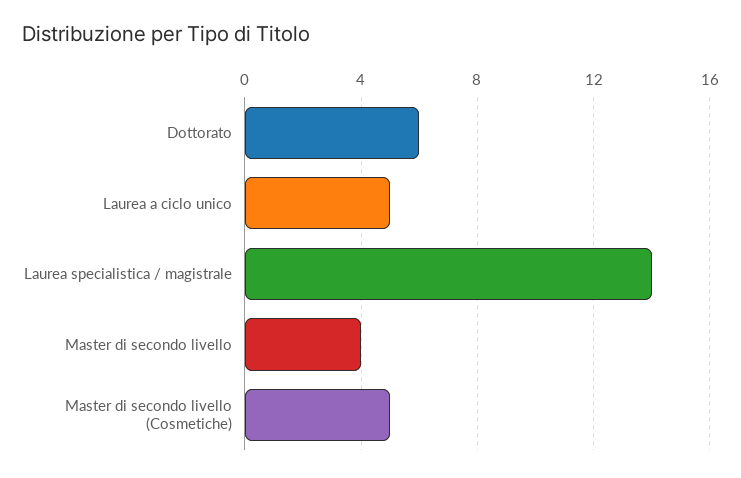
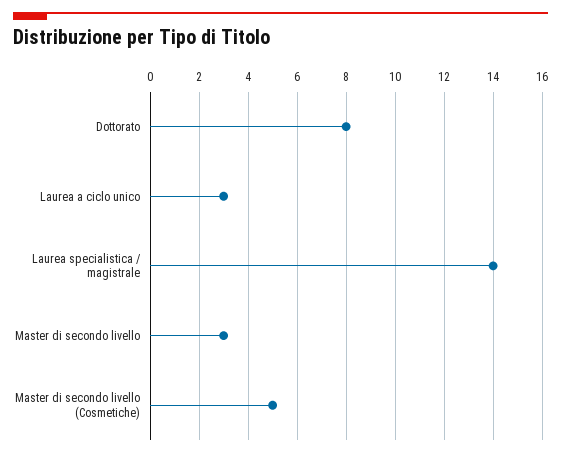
Dottorato: 6 -> 8
Laurea a ciclo unico: 5 -> 3
Master di secondo livello: 4 -> 3

